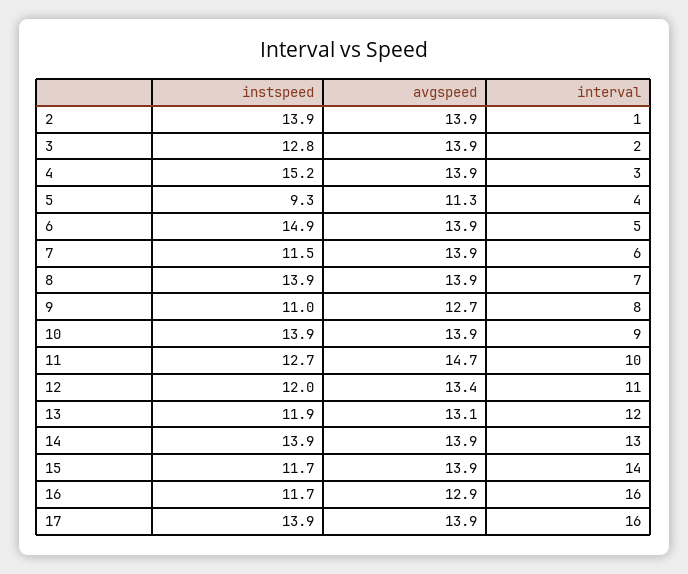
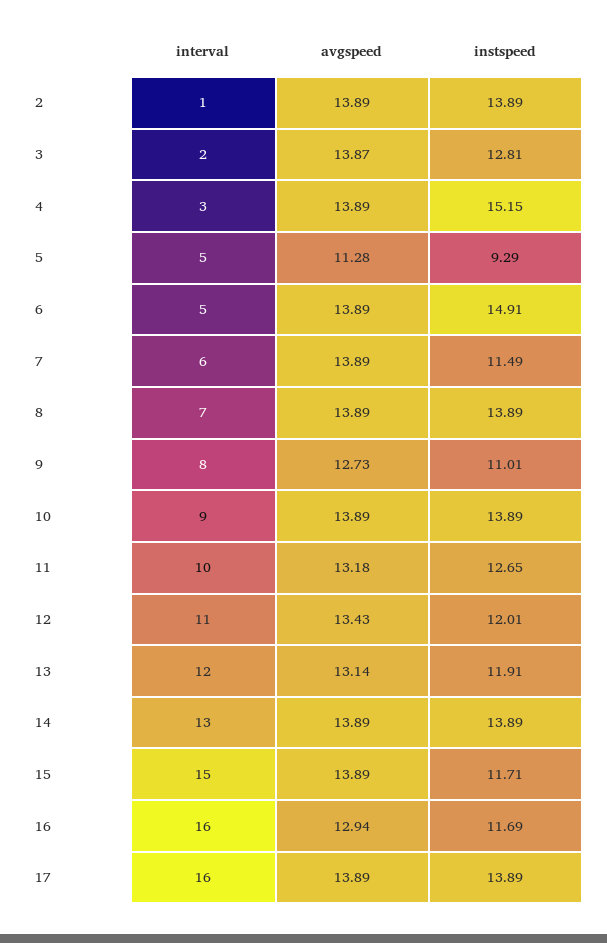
interval, 5: 4 -> 5
avgspeed, 11: 14.7 -> 13.18
interval, 15: 14 -> 15

